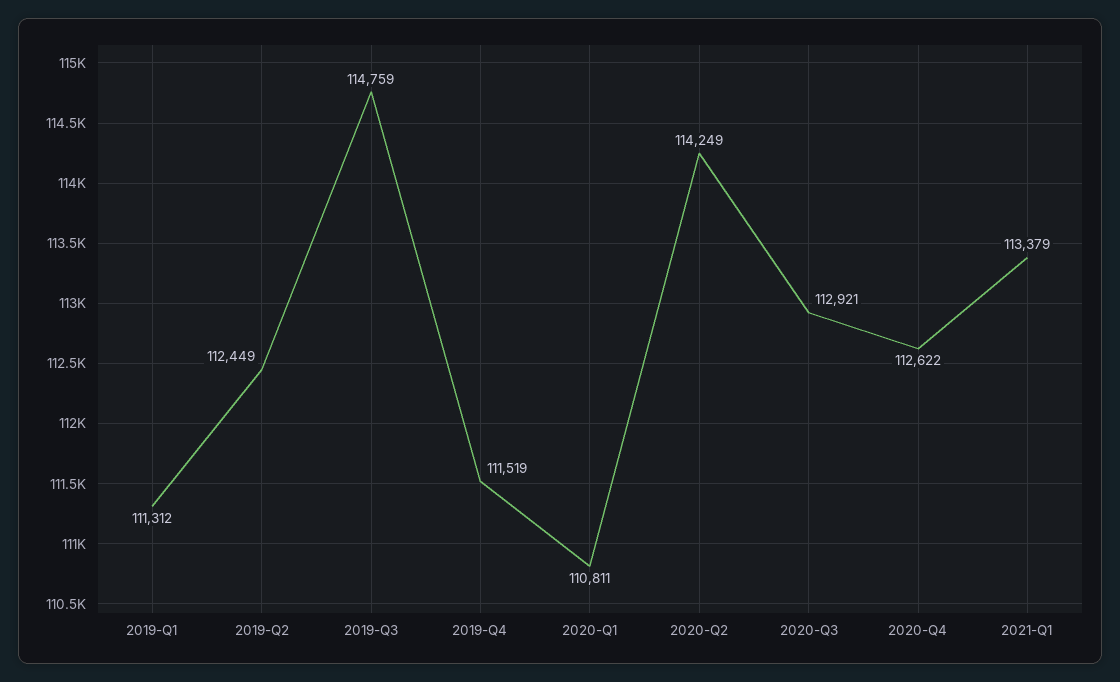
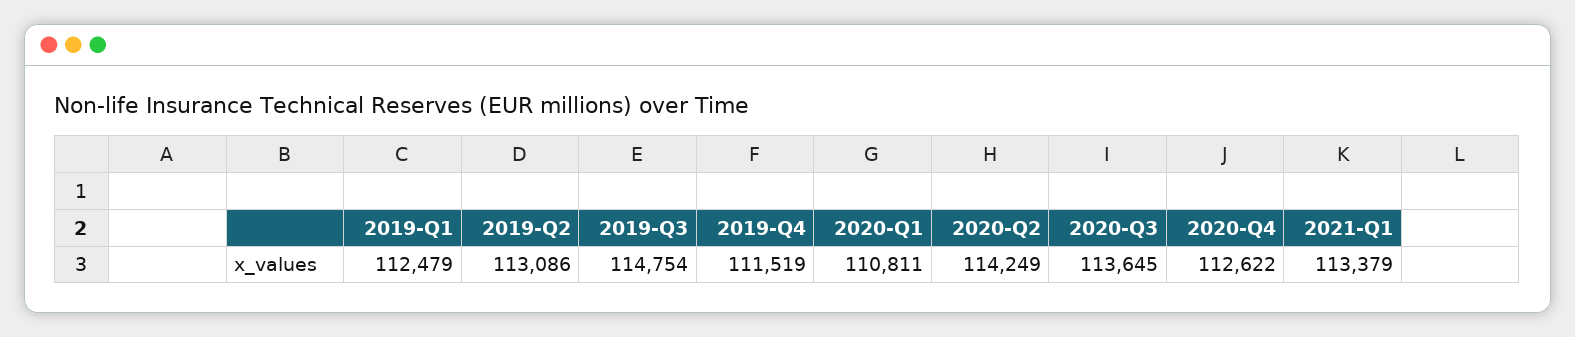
2019-Q1: 111312 -> 112479
2019-Q2: 112449 -> 113086
2019-Q3: 114759 -> 114754
2020-Q3: 112921 -> 113645

